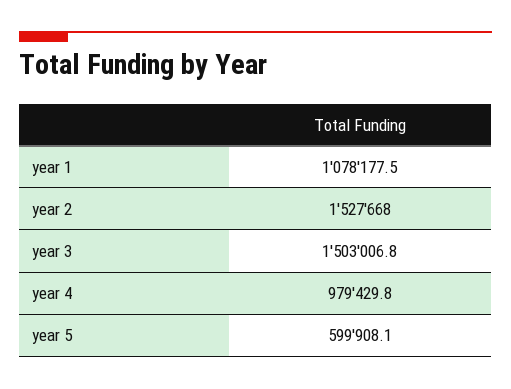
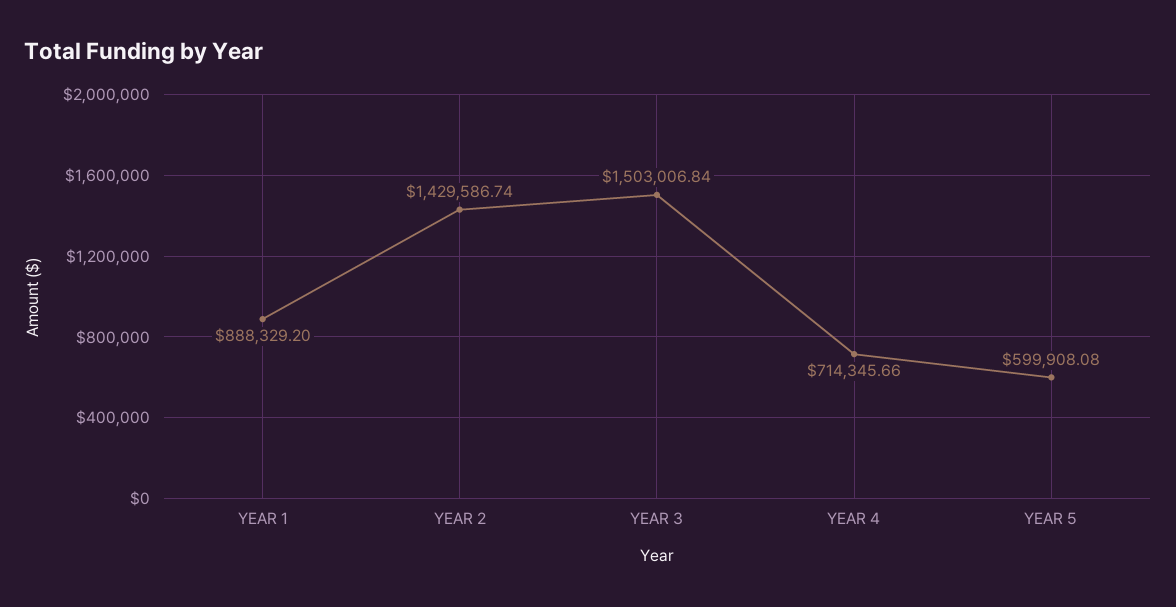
year 1: 1078177.5 -> 888329.2
year 2: 1527668 -> 1429586.74
year 4: 979429.8 -> 714345.66

